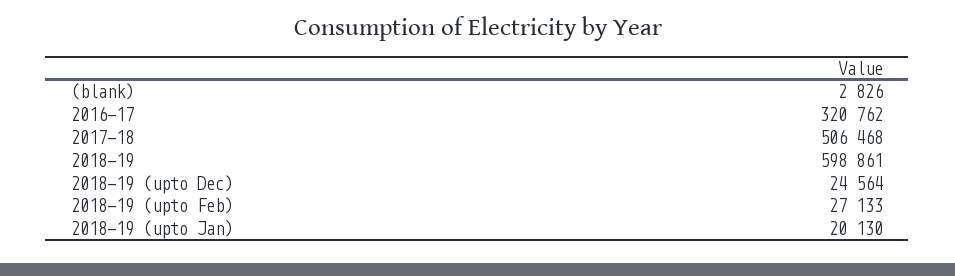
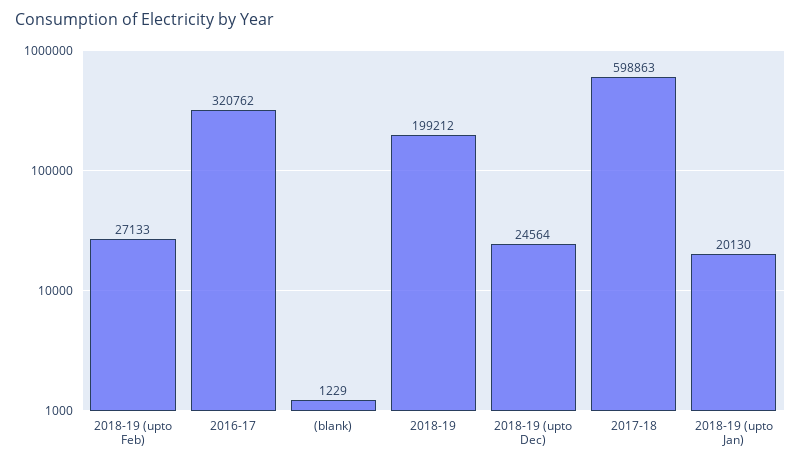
(blank): 2826 -> 1229
2017-18: 506468 -> 598863
2018-19: 598861 -> 199212

